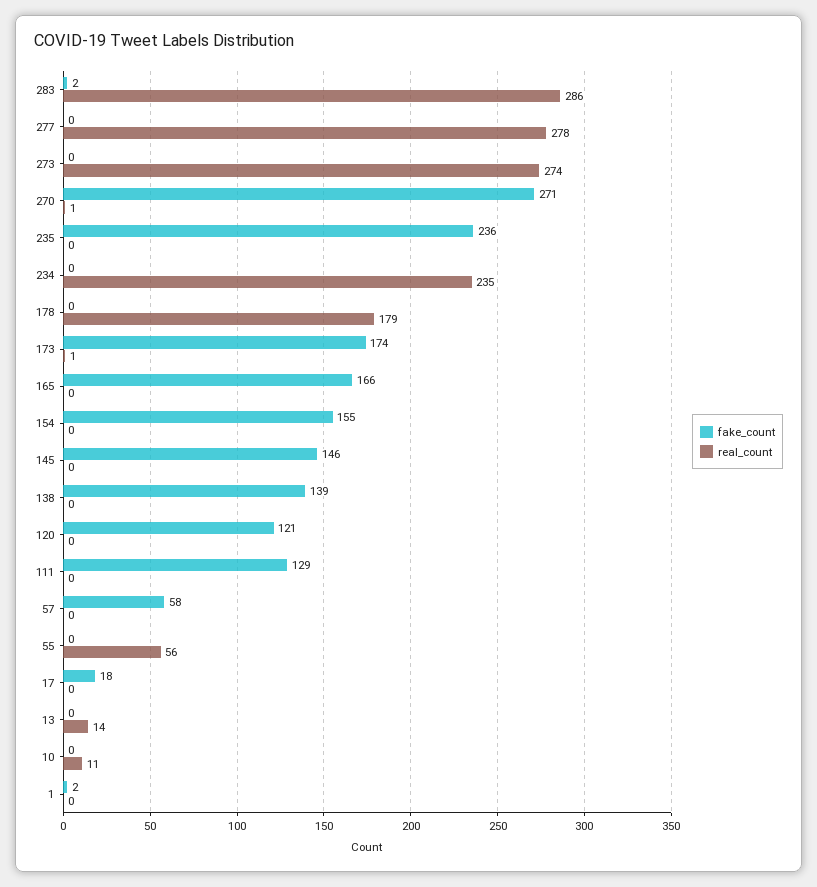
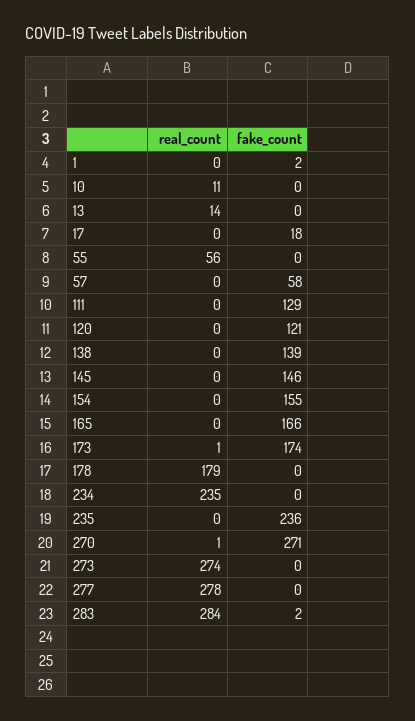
real_count, 283: 286 -> 284

